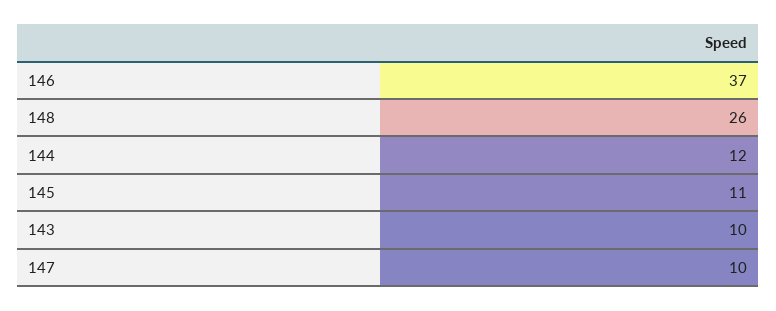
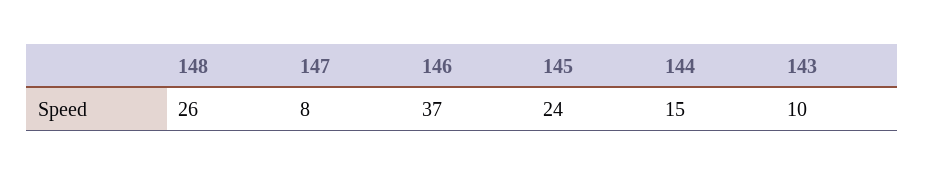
144: 12 -> 15
145: 11 -> 24
147: 10 -> 8

